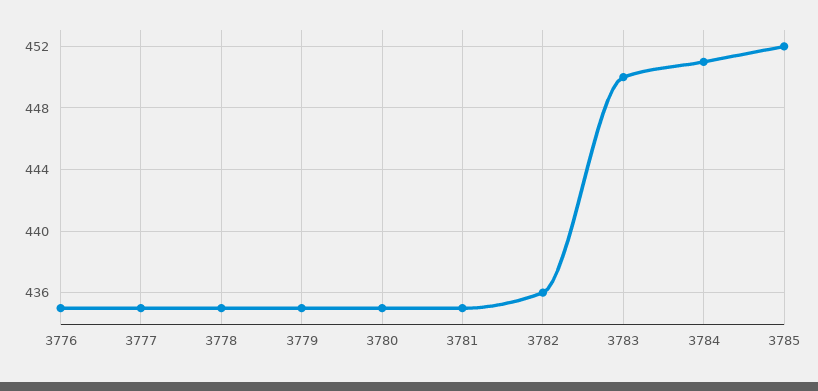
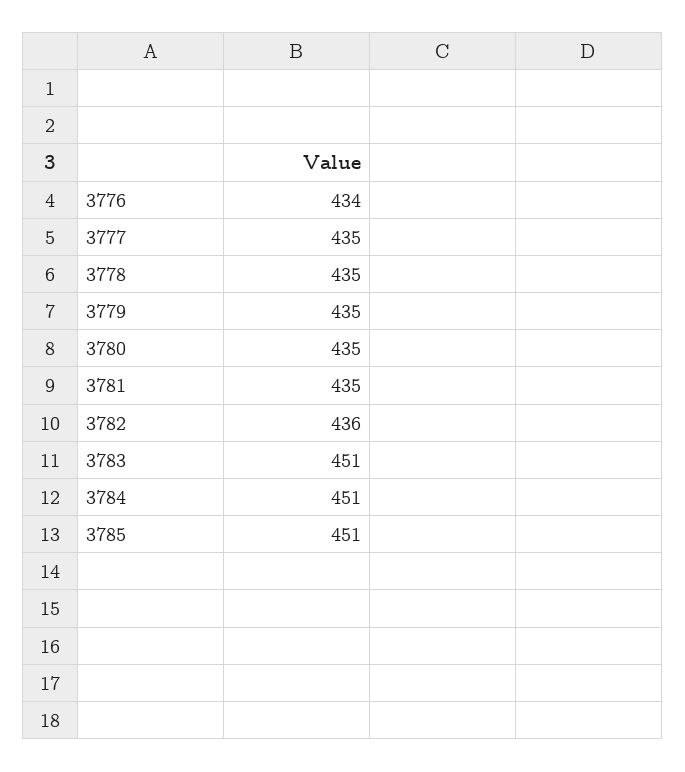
3776: 435 -> 434
3783: 450 -> 451
3785: 452 -> 451

